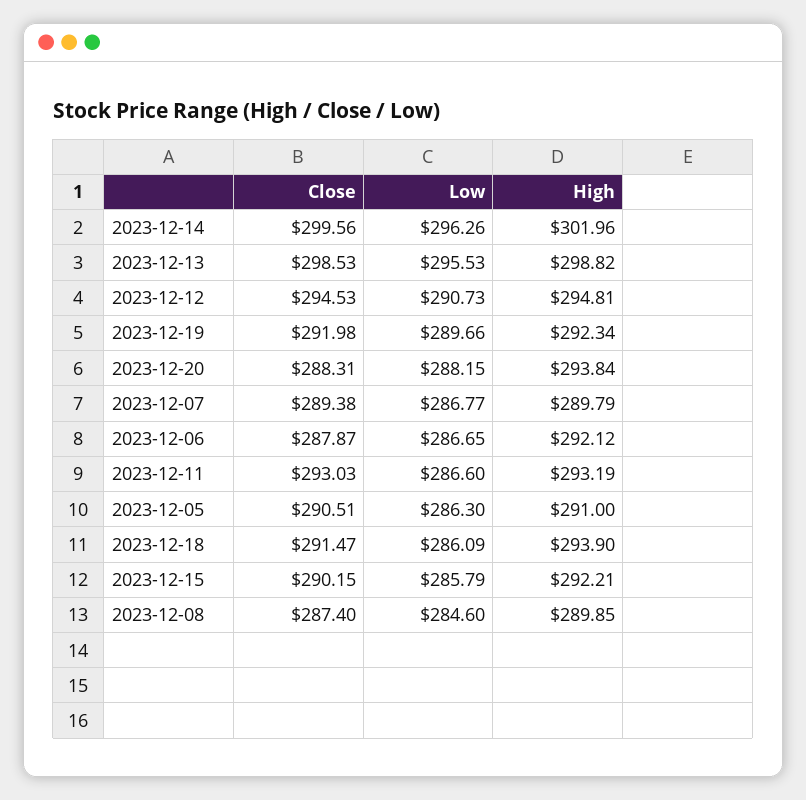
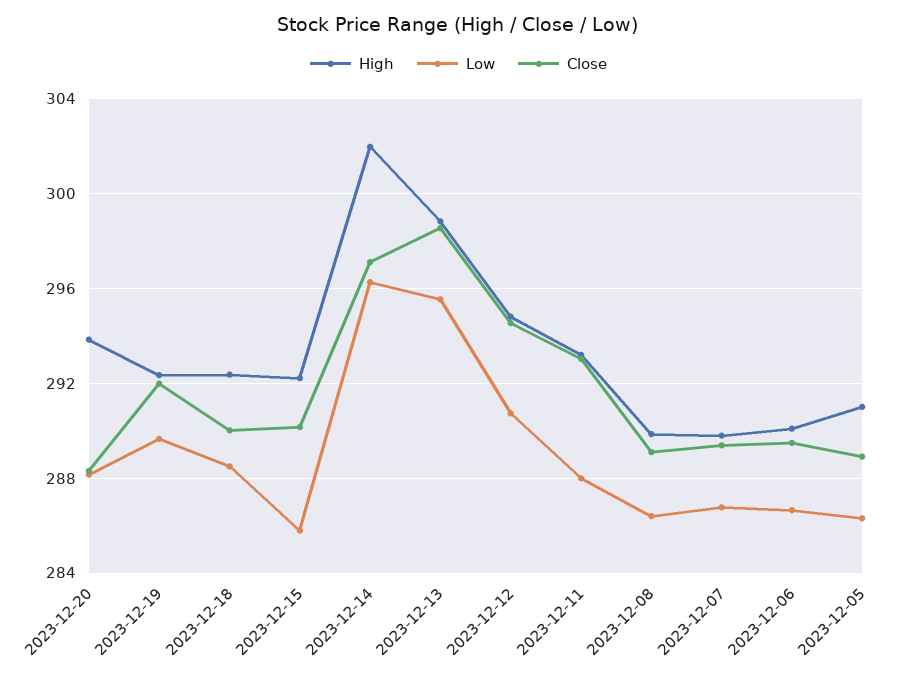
Close, 2023-12-14: 299.56 -> 297
Close, 2023-12-06: 287.87 -> 289.5
High, 2023-12-06: 292.12 -> 290
Low, 2023-12-11: 286.6 -> 288
Close, 2023-12-05: 290.51 -> 289
Close, 2023-12-18: 291.47 -> 290
Low, 2023-12-18: 286.09 -> 288.5
High, 2023-12-18: 293.9 -> 292.5
Close, 2023-12-08: 287.4 -> 289
Low, 2023-12-08: 284.6 -> 286.5

